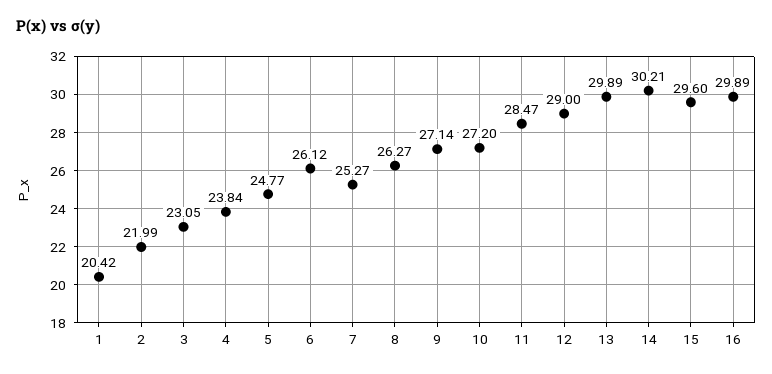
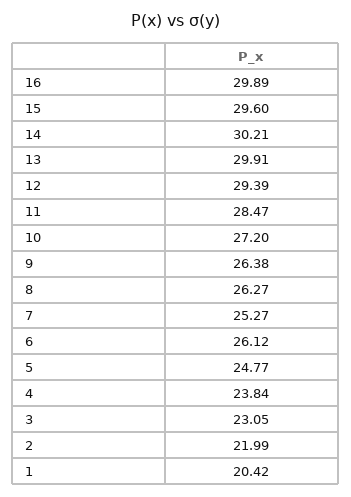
9: 27.14 -> 26.38
12: 29 -> 29.39
13: 29.89 -> 29.91

